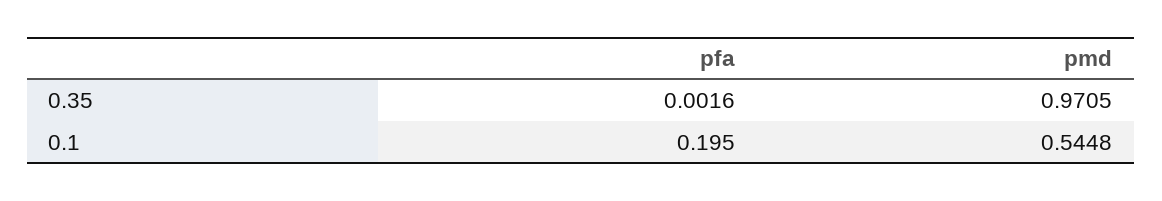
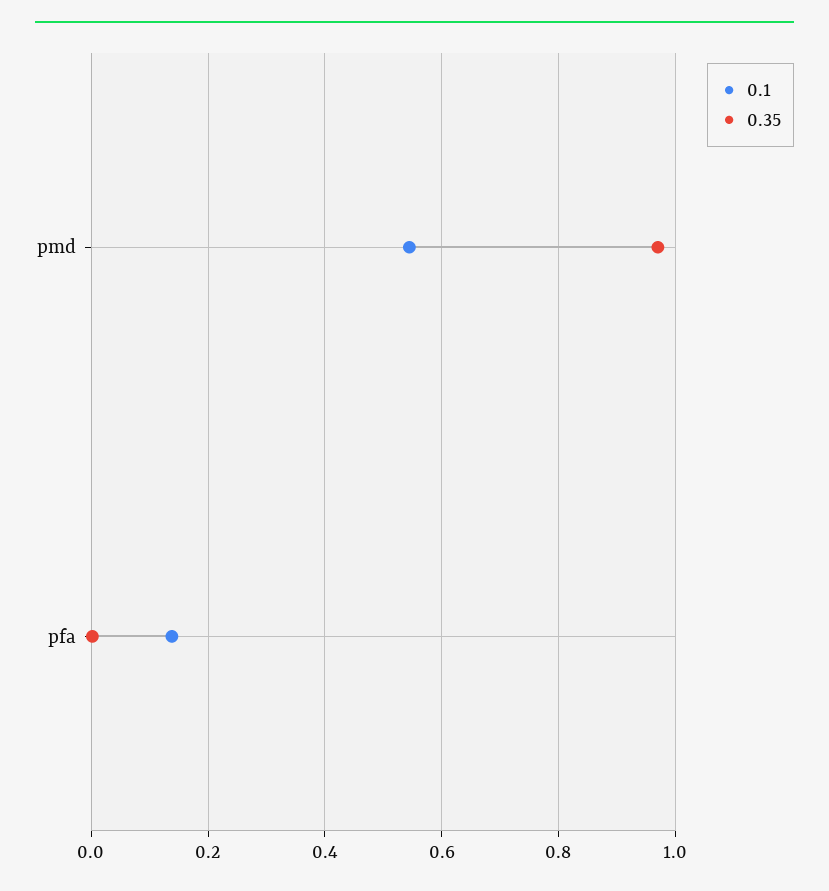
0.1, pfa: 0.195 -> 0.14

